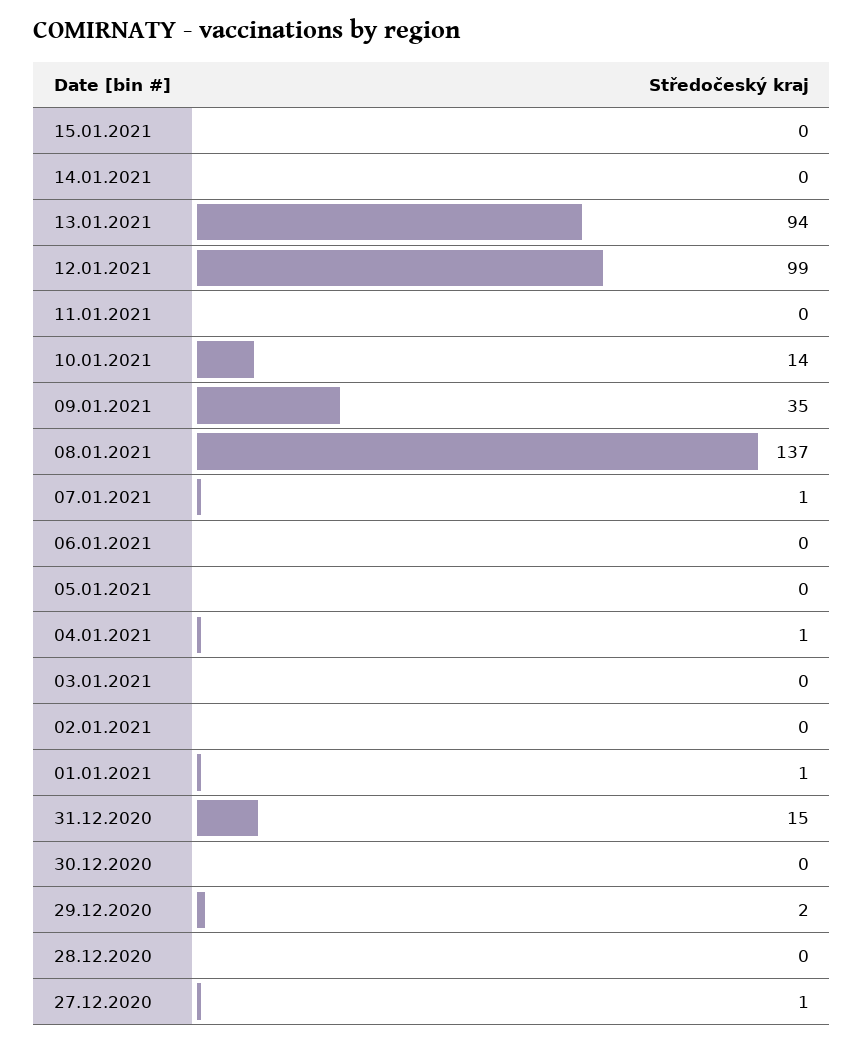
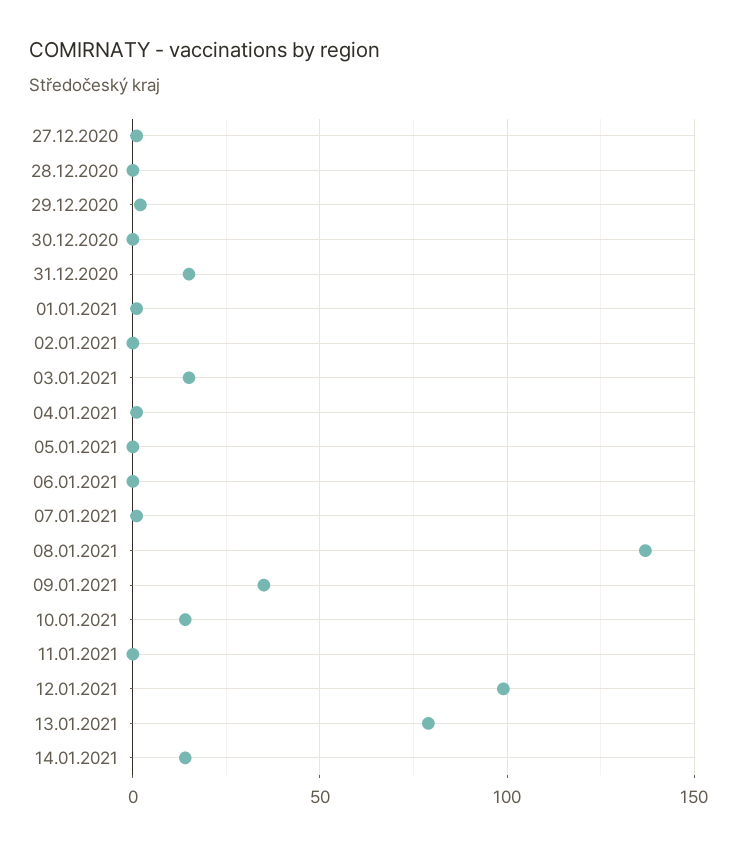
15.01.2021: 0 -> none
14.01.2021: 0 -> 15
13.01.2021: 94 -> 80
03.01.2021: 0 -> 15

